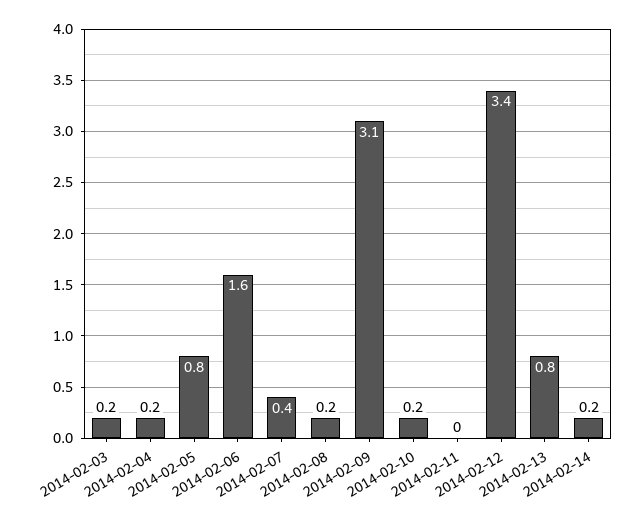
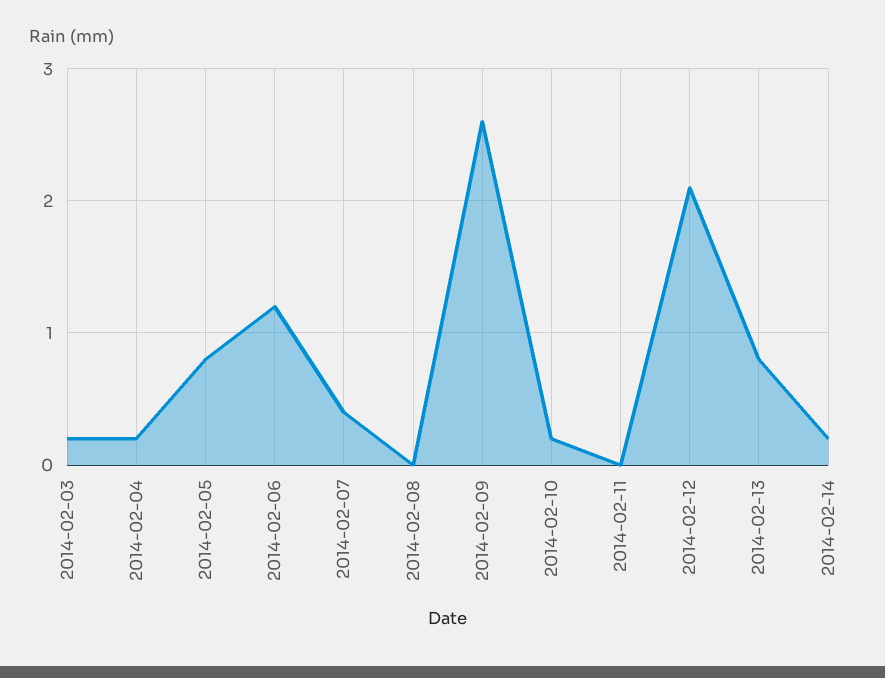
2014-02-06: 1.6 -> 1.2
2014-02-08: 0.2 -> 0
2014-02-09: 3.1 -> 2.6
2014-02-12: 3.4 -> 2.1

